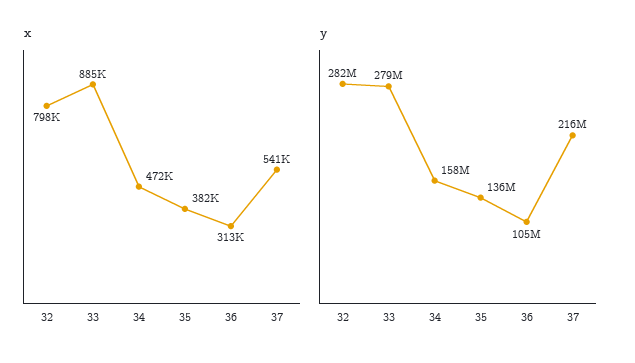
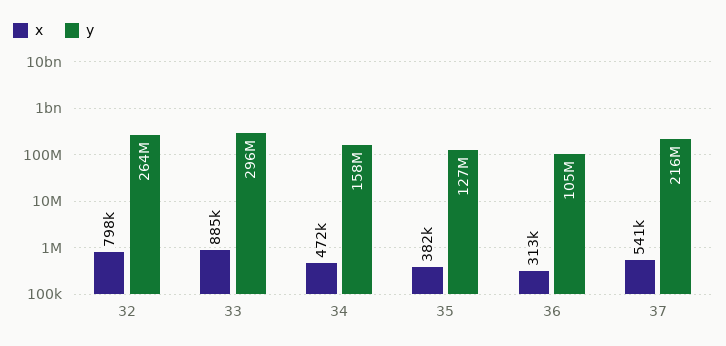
y, 32: 282000000 -> 264000000
y, 33: 279000000 -> 296000000
y, 35: 136000000 -> 127000000

